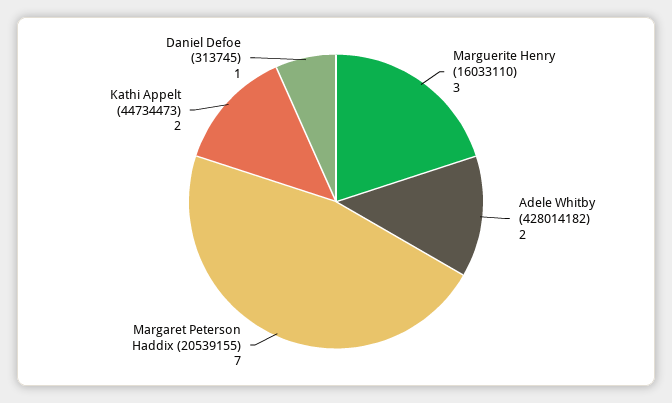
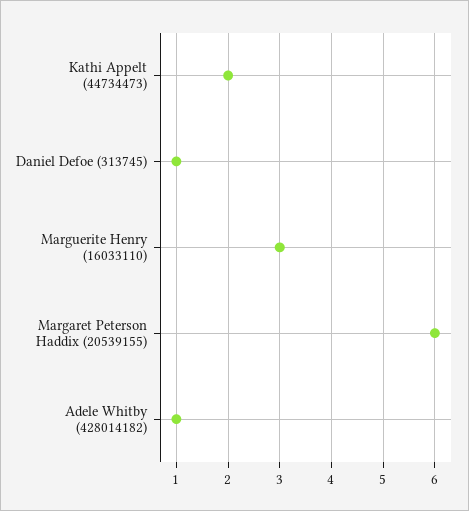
Adele Whitby (428014182): 2 -> 1
Margaret Peterson Haddix (20539155): 7 -> 6

